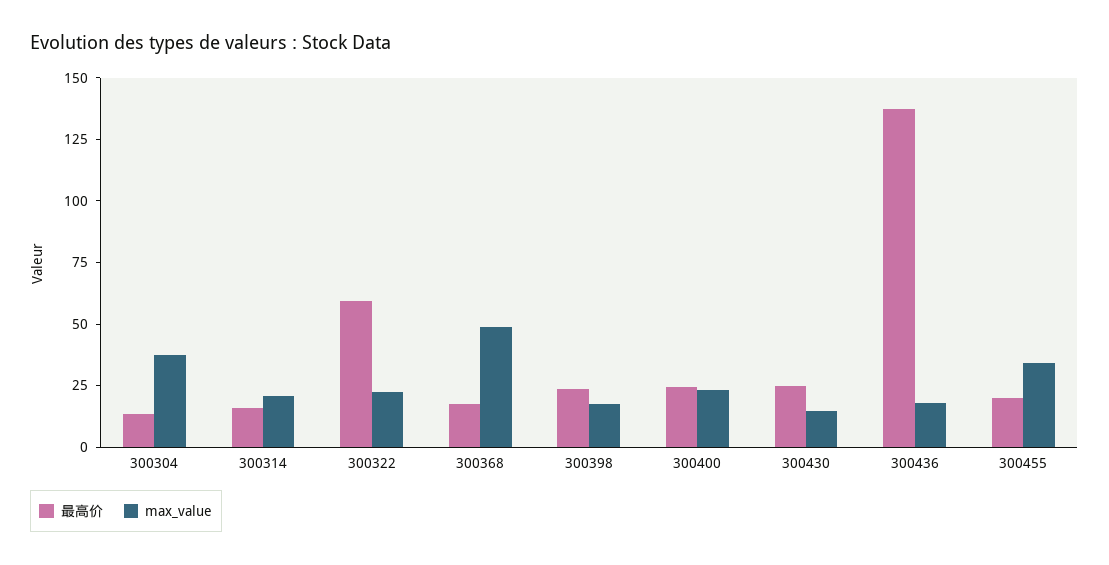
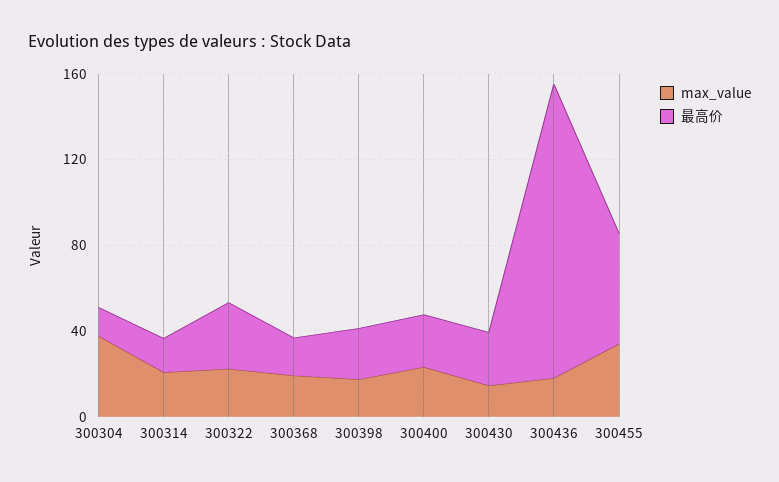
最高价, 300322: 60 -> 30
max_value, 300368: 50 -> 20
最高价, 300455: 20 -> 50

